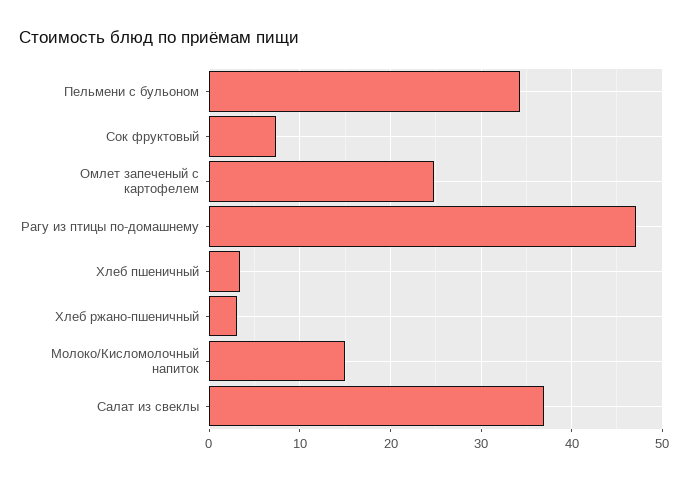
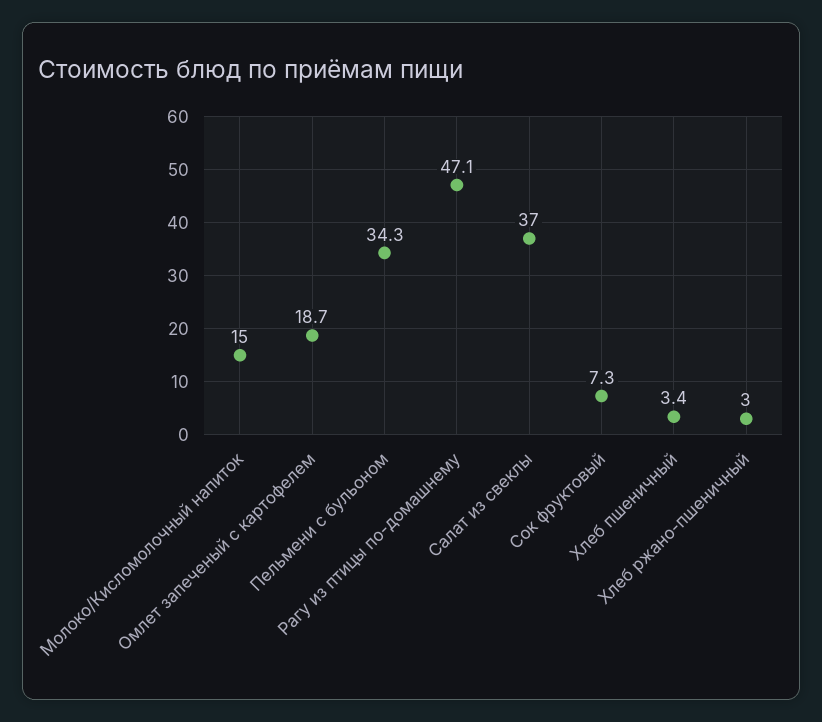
Омлет запеченый с картофелем: 25 -> 18.7

